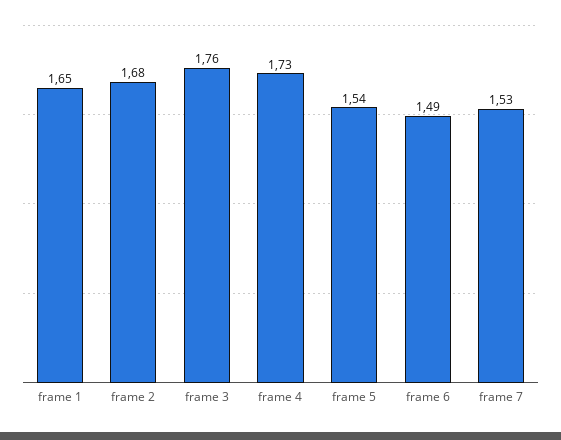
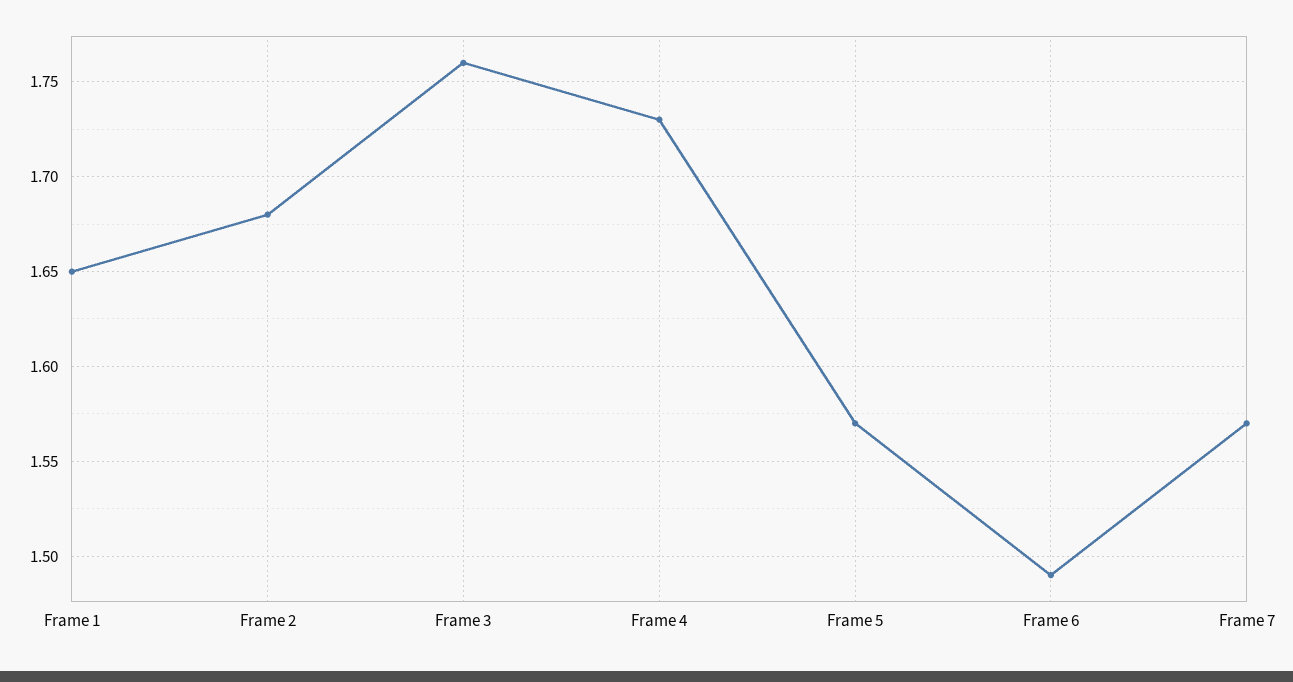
frame 5: 1.54 -> 1.57
frame 7: 1.53 -> 1.57

